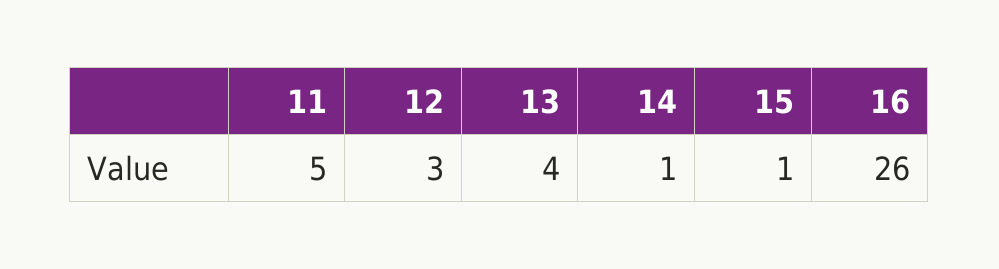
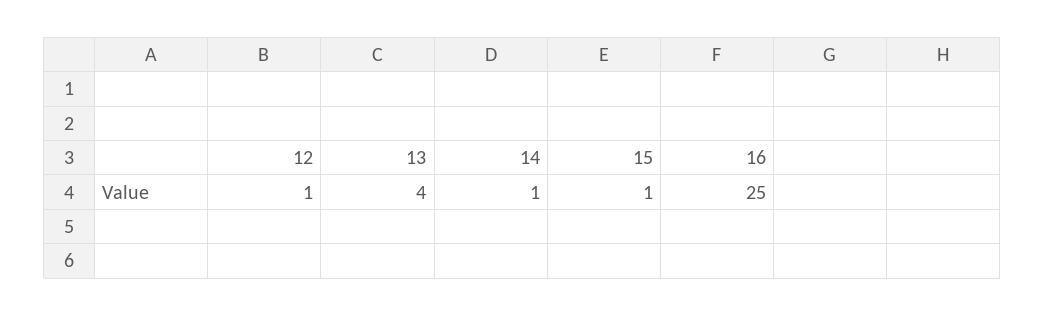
11: 5 -> none
12: 3 -> 1
16: 26 -> 25

